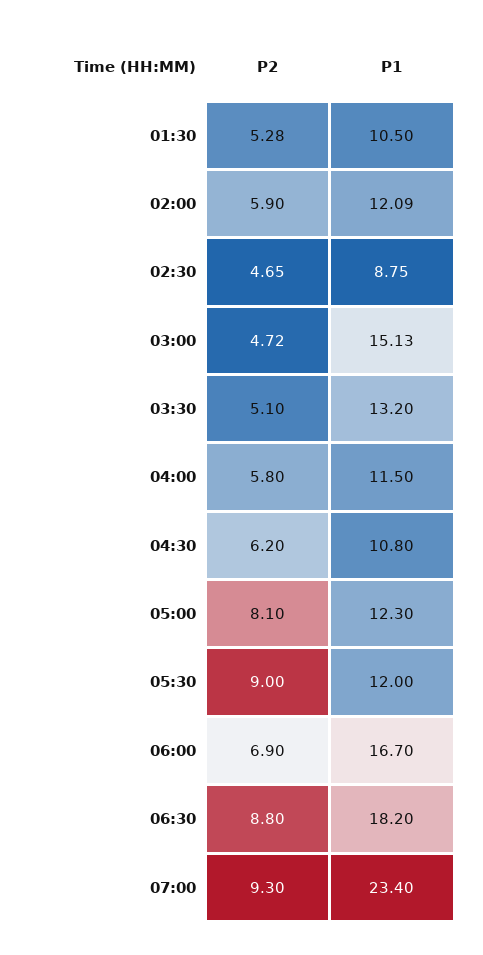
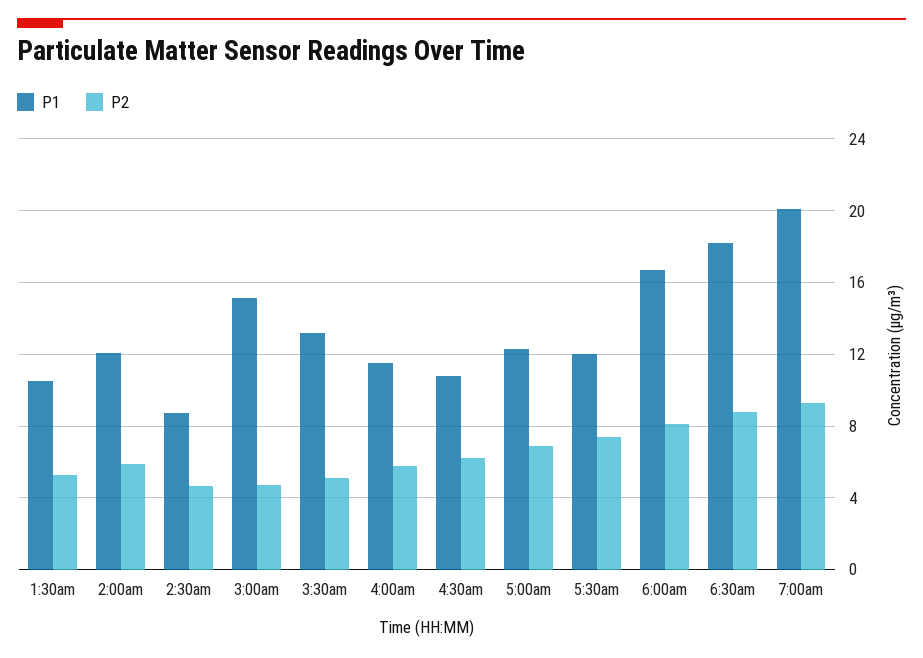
P2, 05:00: 8.1 -> 7
P2, 05:30: 9 -> 7.5
P2, 06:00: 6.9 -> 8
P1, 07:00: 23.4 -> 20

